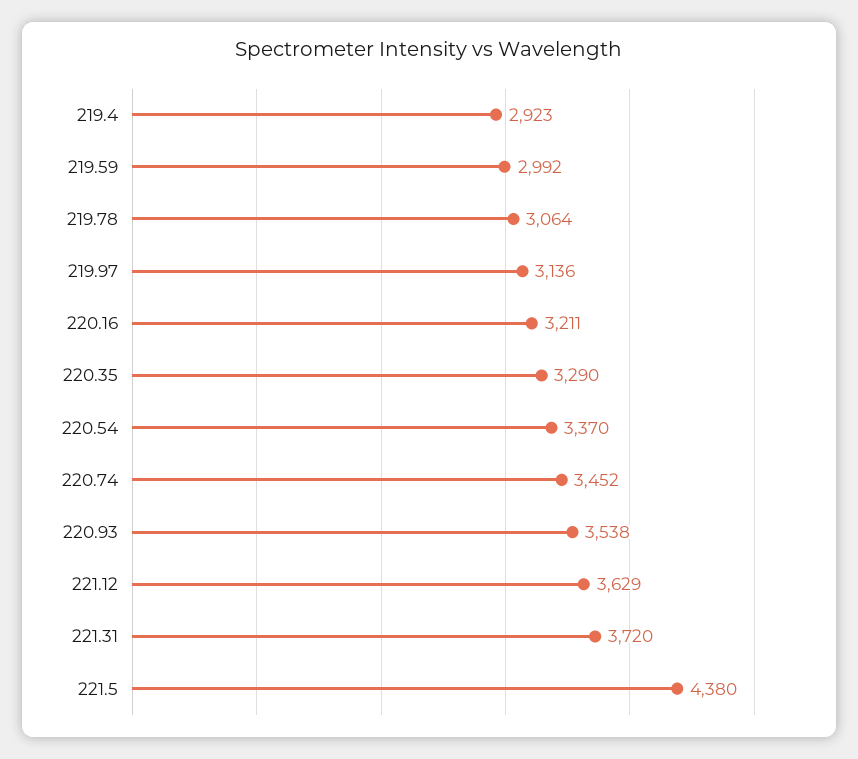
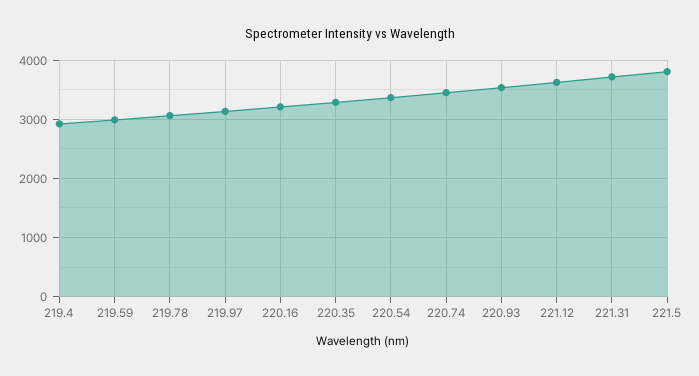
221.5: 4380 -> 3800

